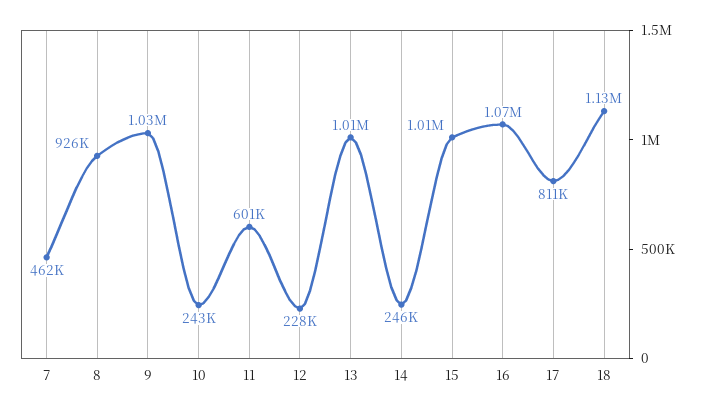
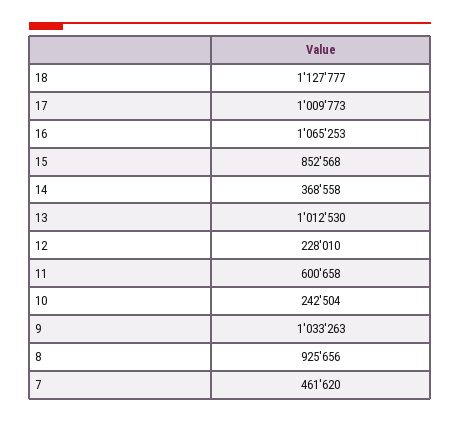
14: 246000 -> 368558
15: 1010000 -> 852568
17: 811000 -> 1009773

